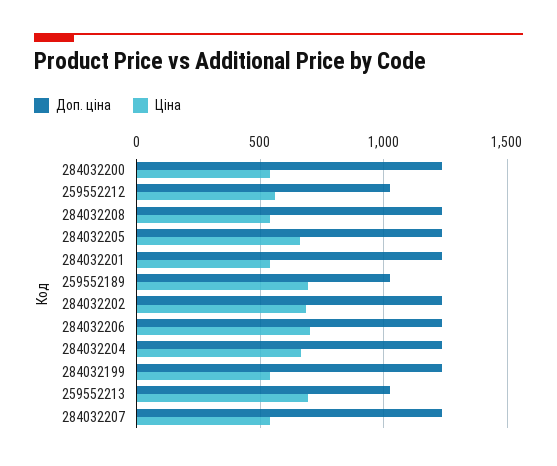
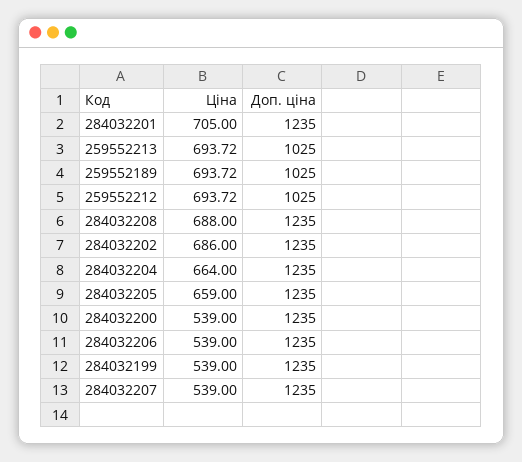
Ціна, 259552212: 550 -> 693.72
Ціна, 284032208: 550 -> 688
Ціна, 284032201: 550 -> 705
Ціна, 284032206: 700 -> 539

